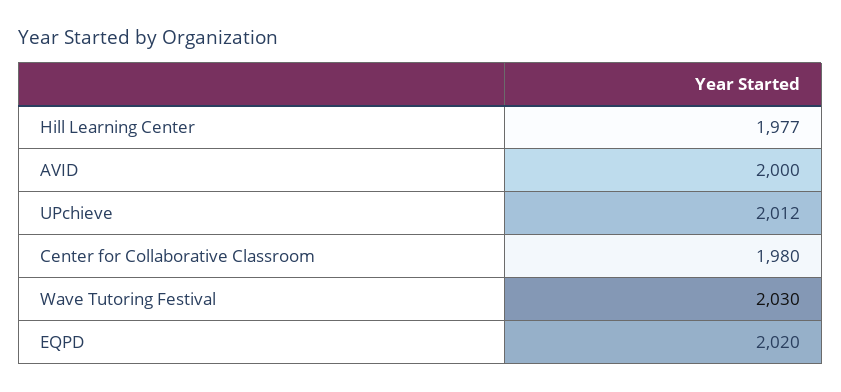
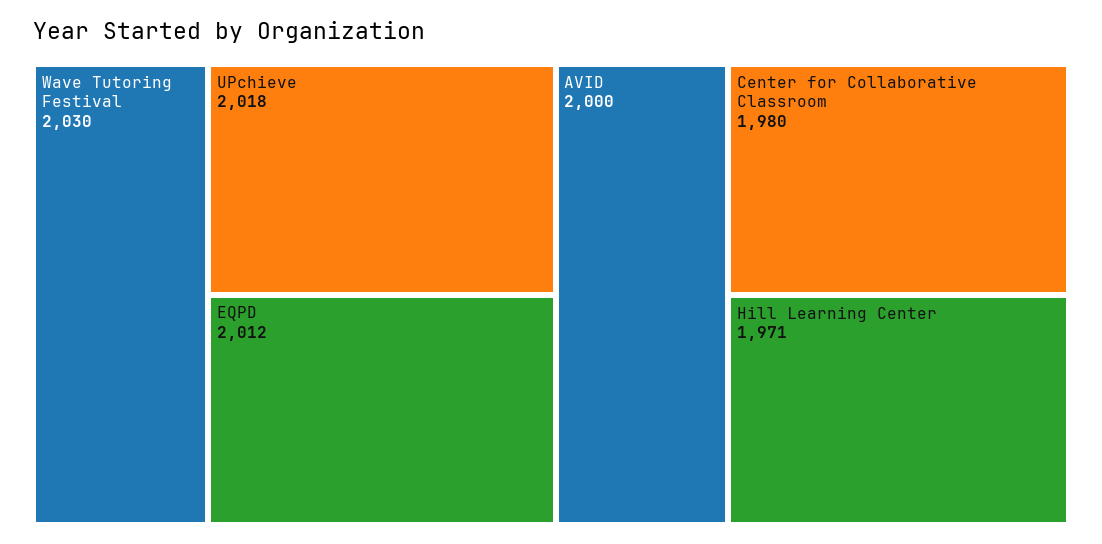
Hill Learning Center: 1977 -> 1971
UPchieve: 2012 -> 2018
EQPD: 2020 -> 2012

